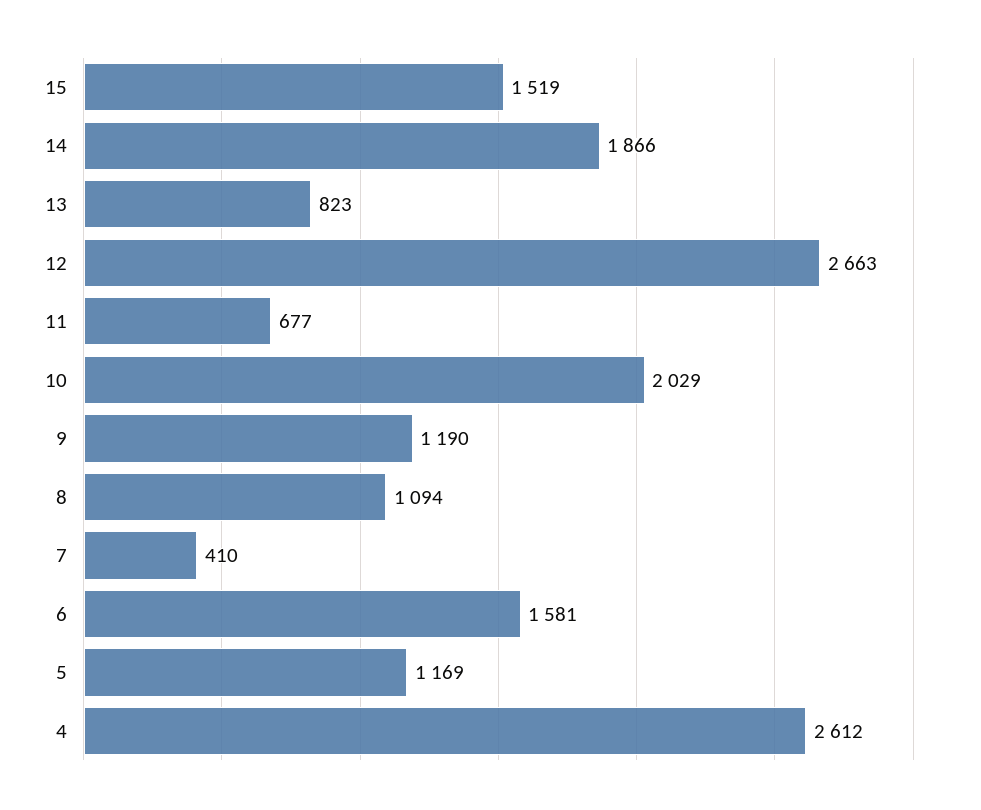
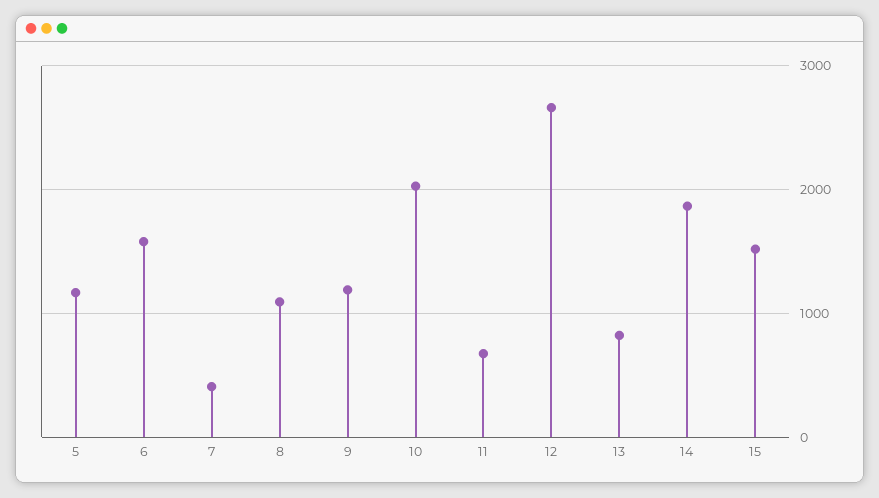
4: 2612 -> none

